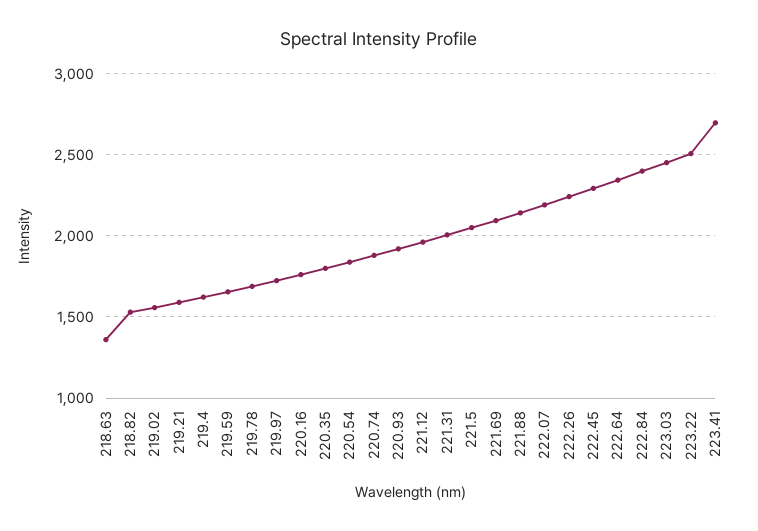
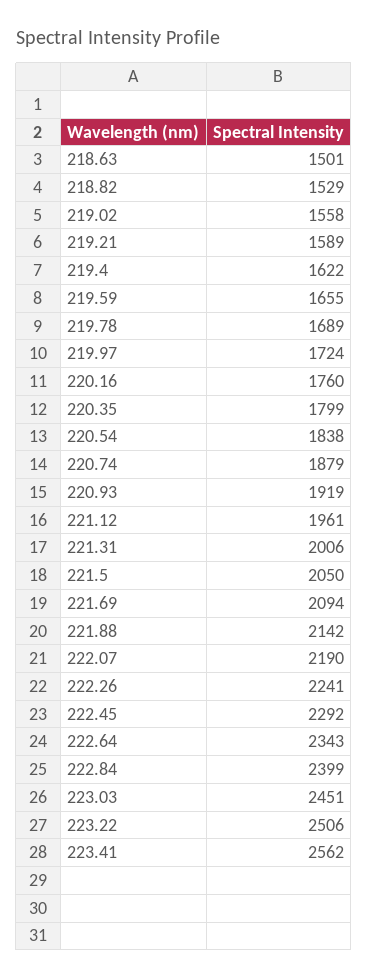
218.63: 1350 -> 1501
223.41: 2700 -> 2562

